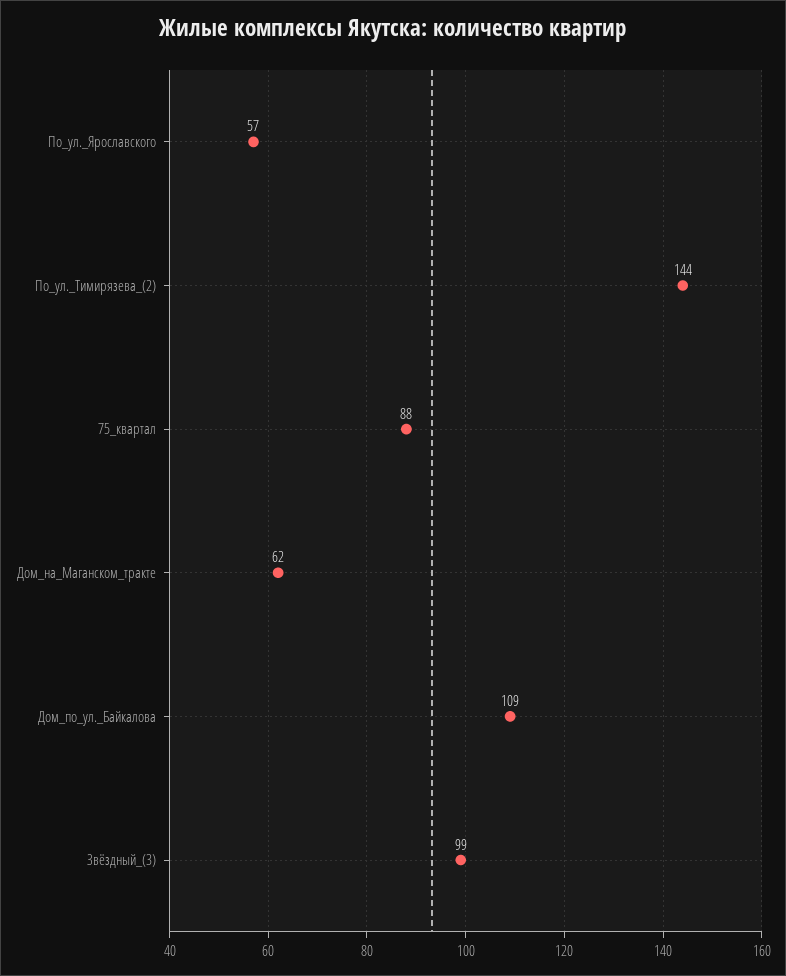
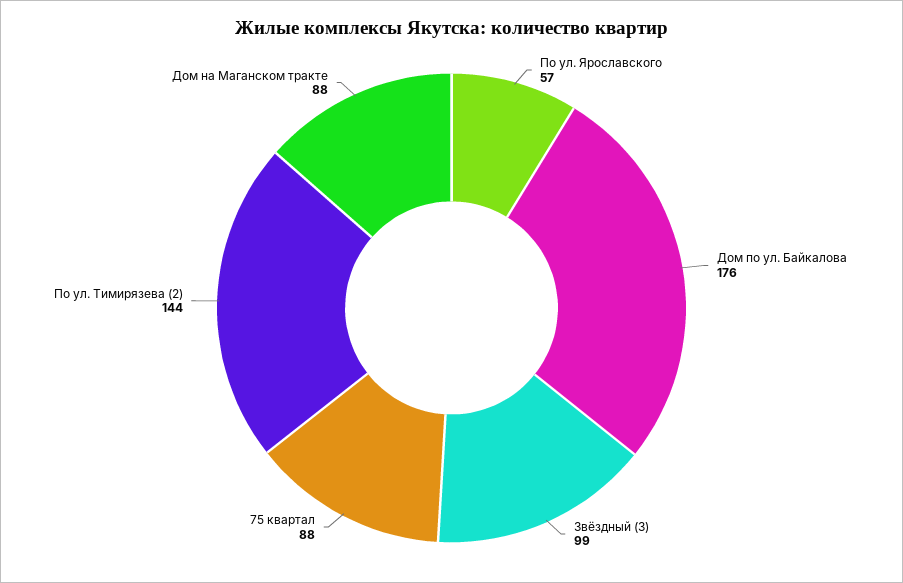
Дом_на_Маганском_тракте: 62 -> 88
Дом_по_ул._Байкалова: 109 -> 176

